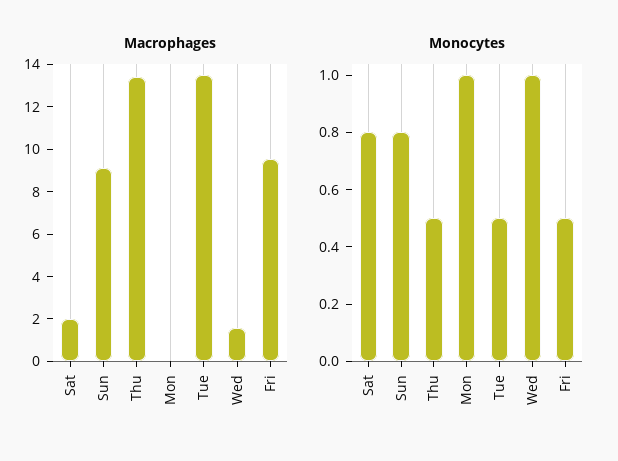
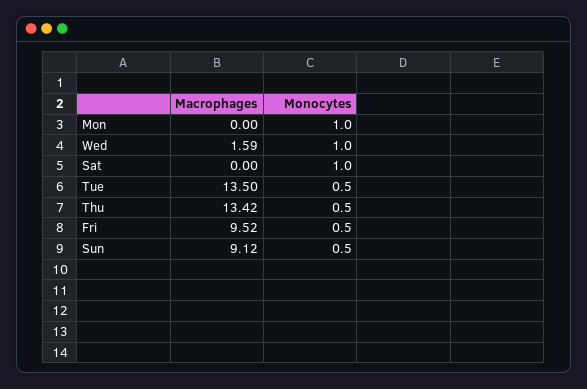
Macrophages, Sat: 2 -> 0
Monocytes, Sat: 0.8 -> 1
Monocytes, Sun: 0.8 -> 0.5

